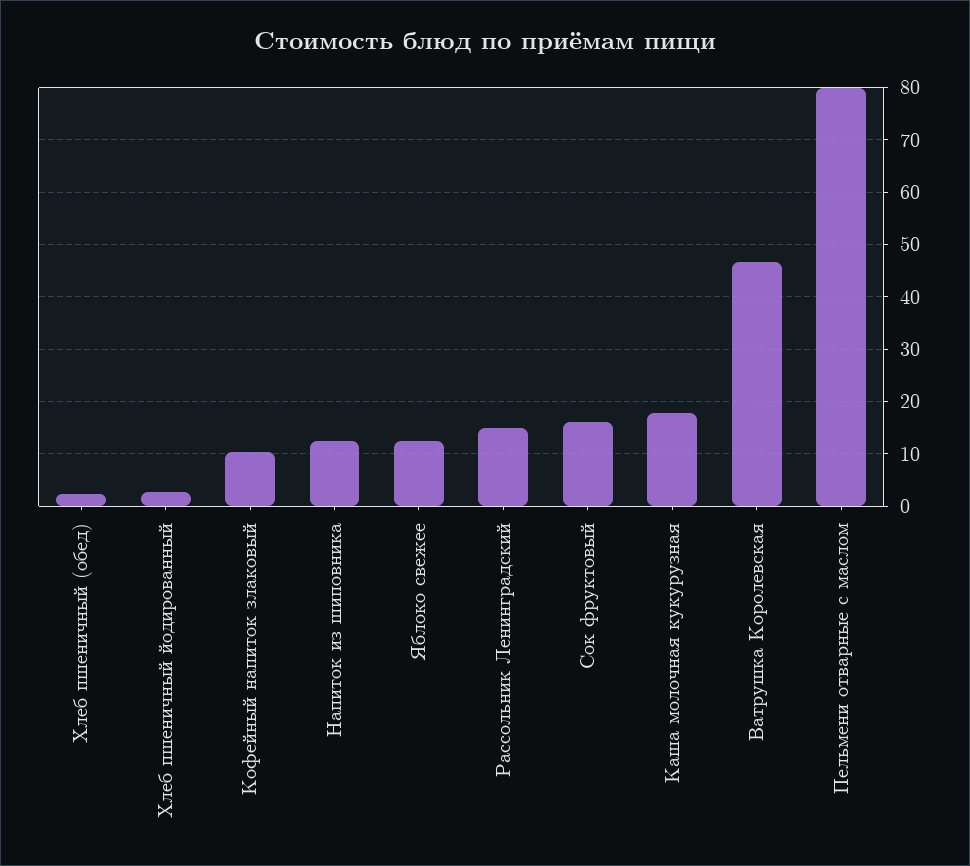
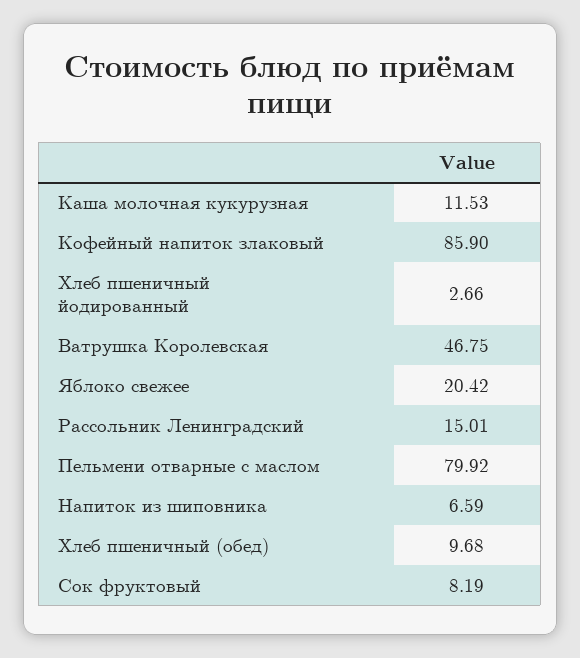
Хлеб пшеничный (обед): 2 -> 9.68
Кофейный напиток злаковый: 10 -> 85.9
Напиток из шиповника: 12 -> 6.59
Яблоко свежее: 12 -> 20.42
Сок фруктовый: 16 -> 8.19
Каша молочная кукурузная: 18 -> 11.53

